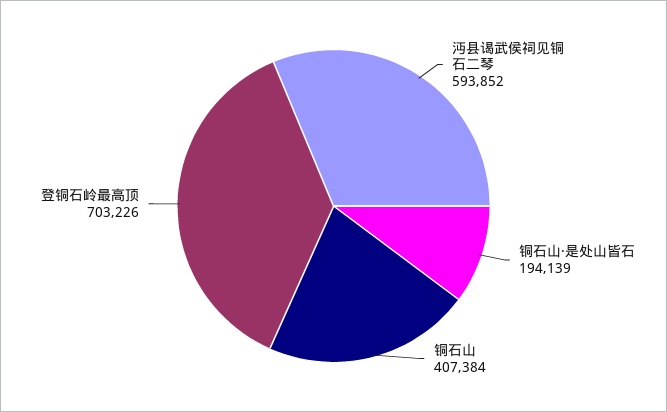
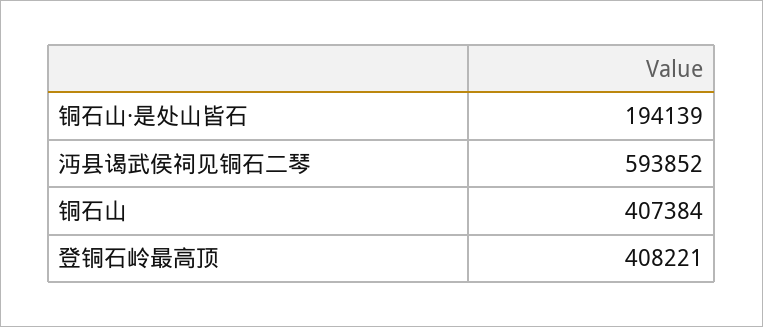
登铜石岭最高顶: 703226 -> 408221

